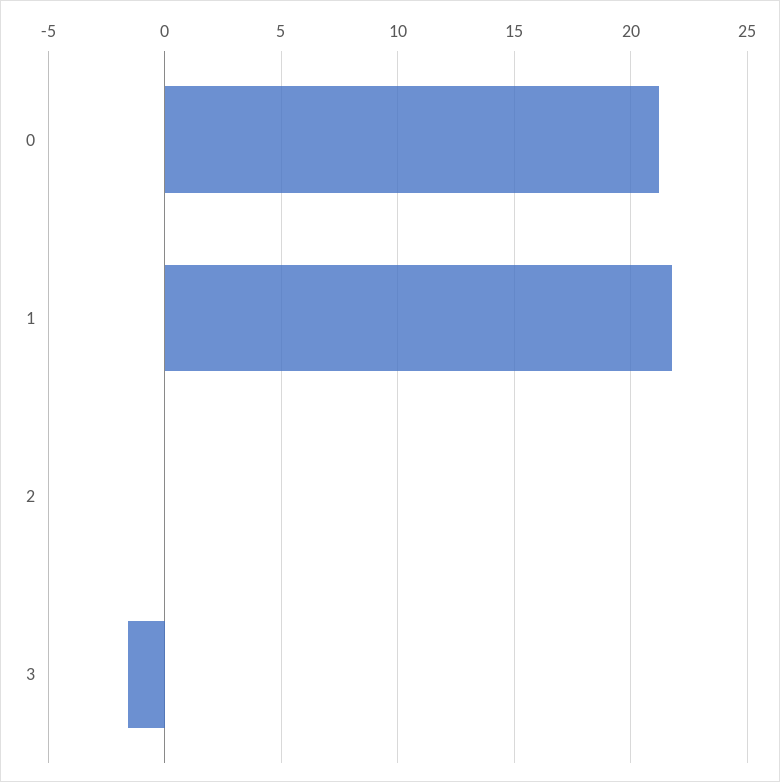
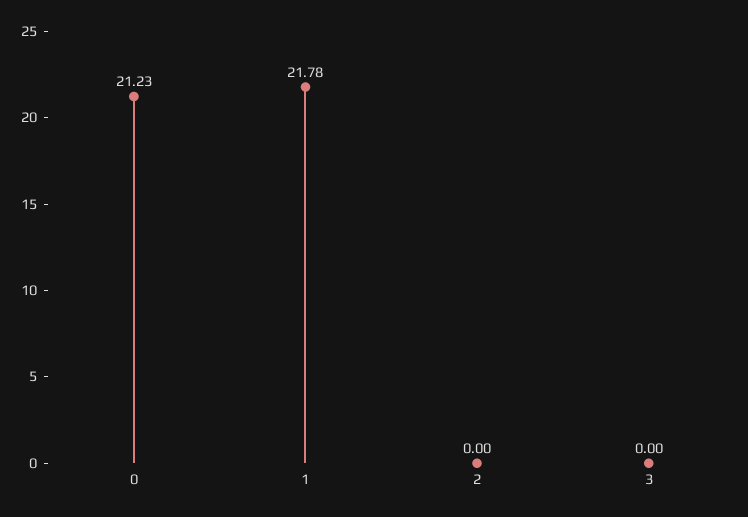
3: -1.5 -> 0

